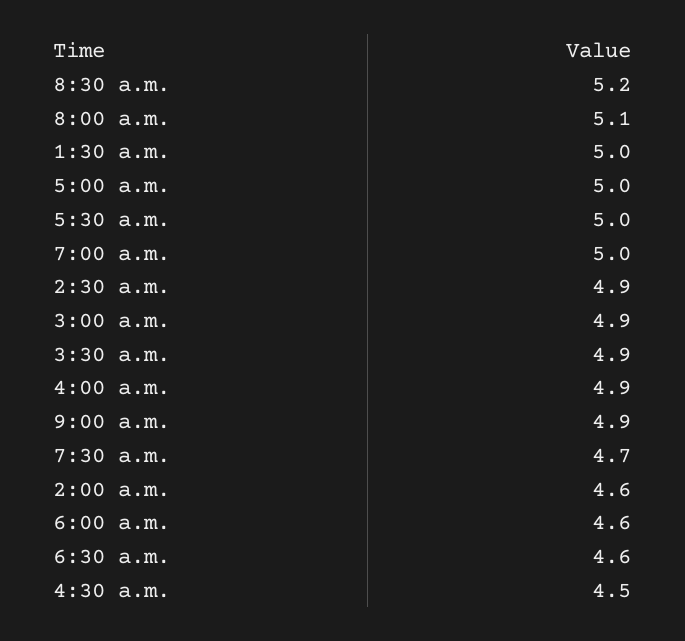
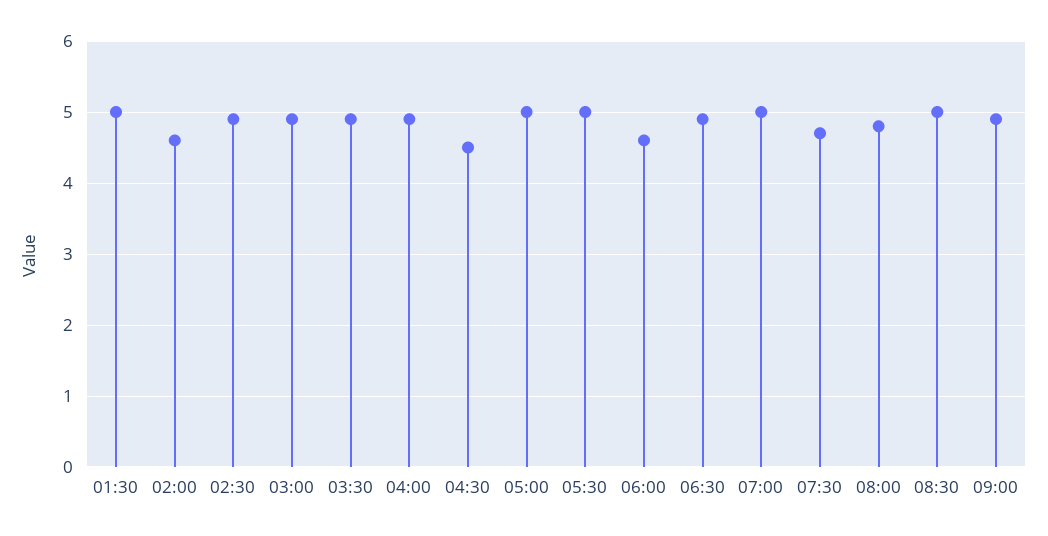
8:30 a.m.: 5.2 -> 5
8:00 a.m.: 5.1 -> 4.8
6:30 a.m.: 4.6 -> 4.9

